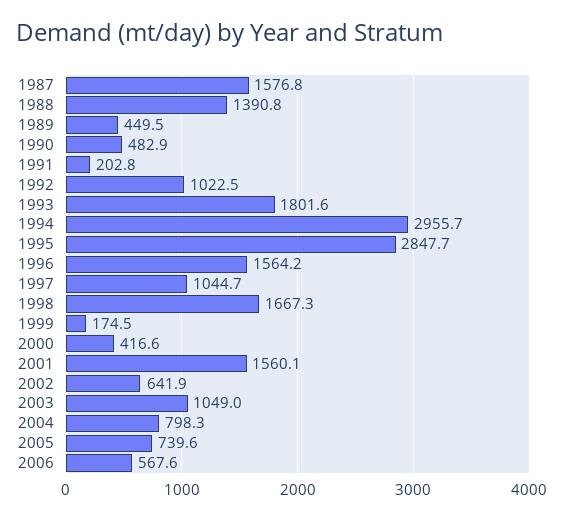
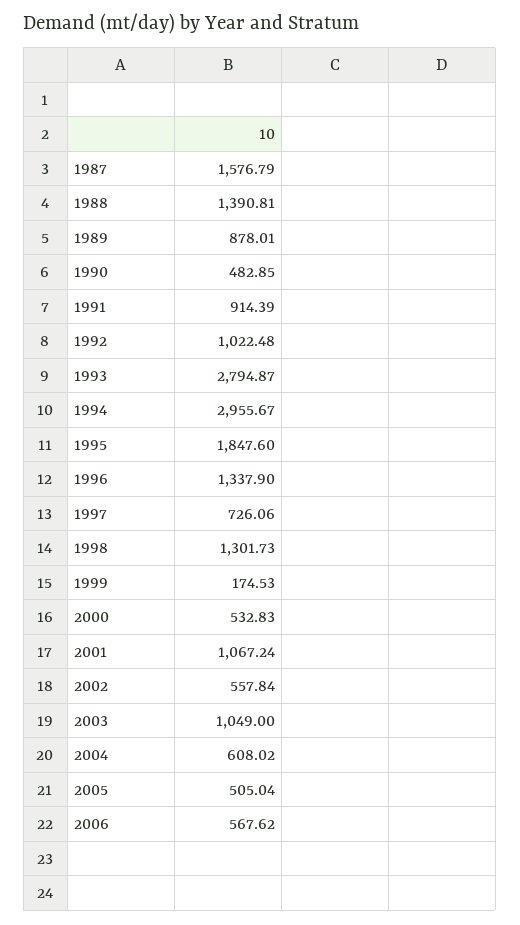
1989: 449.5 -> 878.01
1991: 202.8 -> 914.39
1993: 1801.6 -> 2794.87
1995: 2847.7 -> 1847.6
1996: 1564.2 -> 1337.9
1997: 1044.7 -> 726.06
1998: 1667.3 -> 1301.73
2000: 416.6 -> 532.83
2001: 1560.1 -> 1067.24
2002: 641.9 -> 557.84
2004: 798.3 -> 608.02
2005: 739.6 -> 505.04

